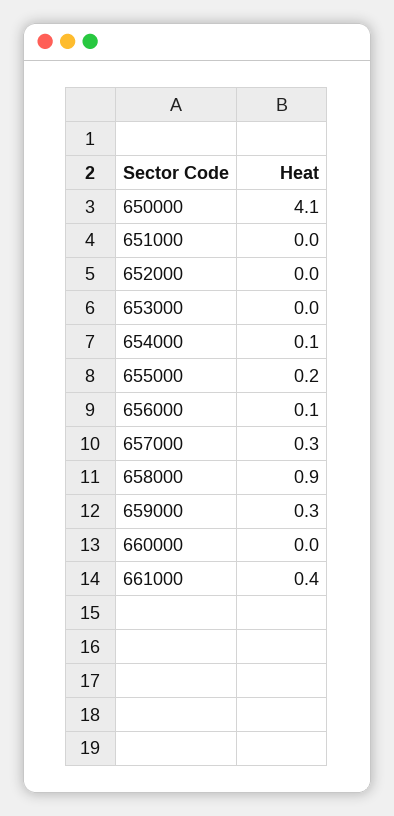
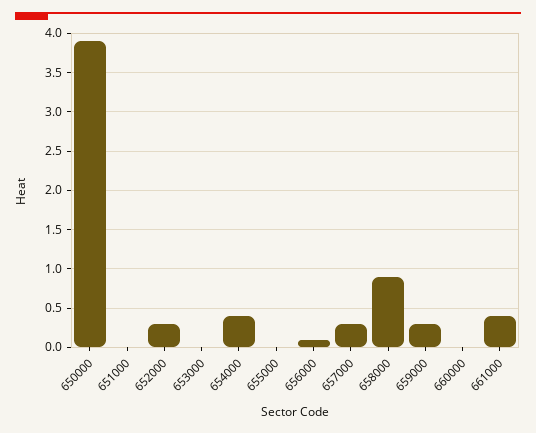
650000: 4.1 -> 3.9
652000: 0 -> 0.3
654000: 0.1 -> 0.4
655000: 0.2 -> 0

